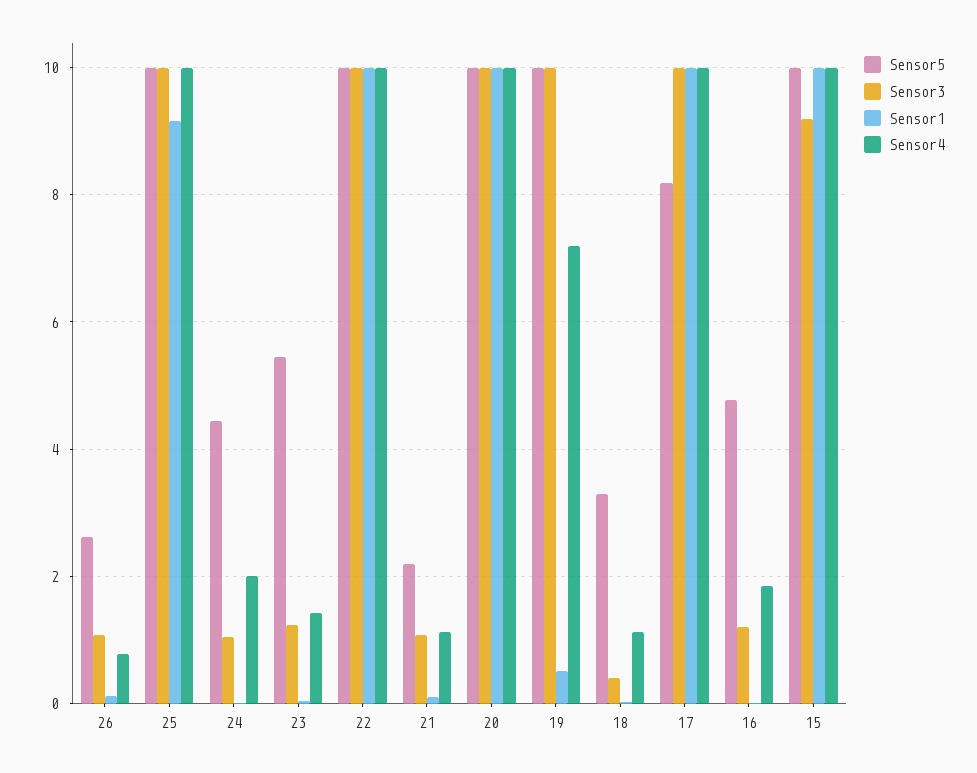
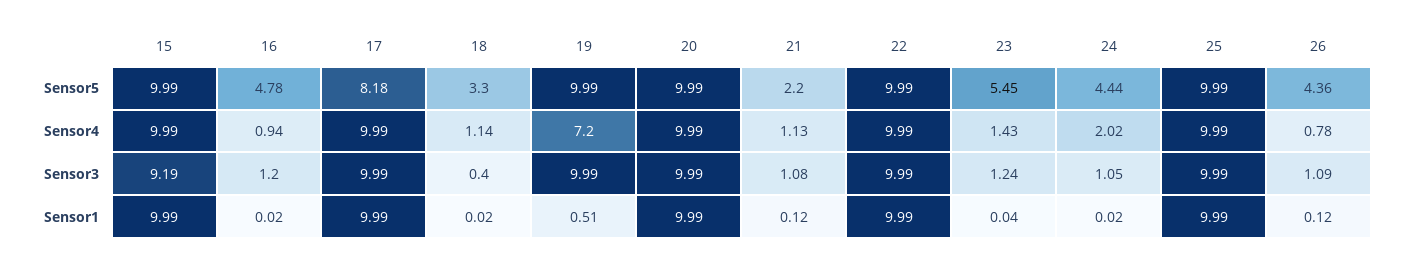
Sensor5, 26: 2.6 -> 4.36
Sensor1, 25: 9.2 -> 9.99
Sensor4, 16: 1.8 -> 0.94

